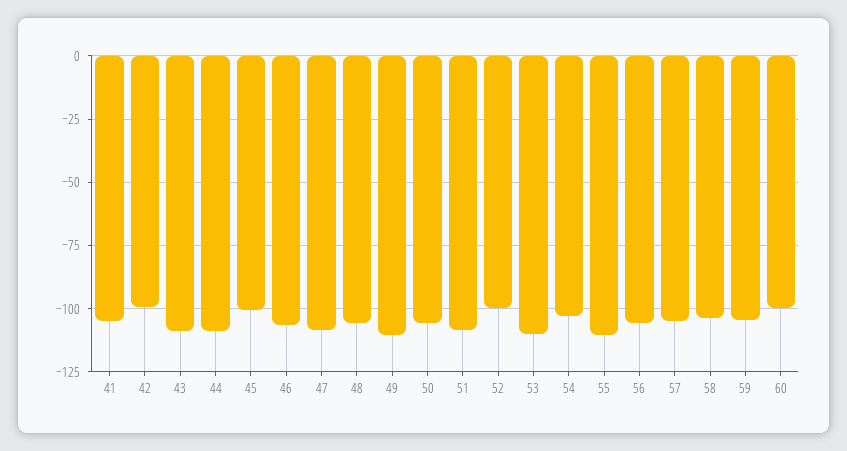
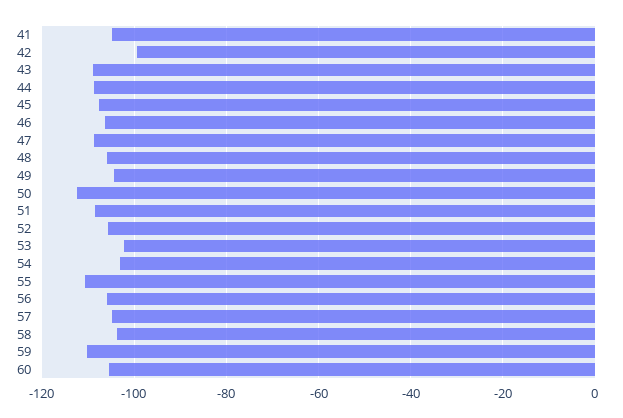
45: -100 -> -108
49: -110 -> -104
50: -105 -> -112
52: -100 -> -106
53: -110 -> -102
59: -105 -> -110
60: -100 -> -106

